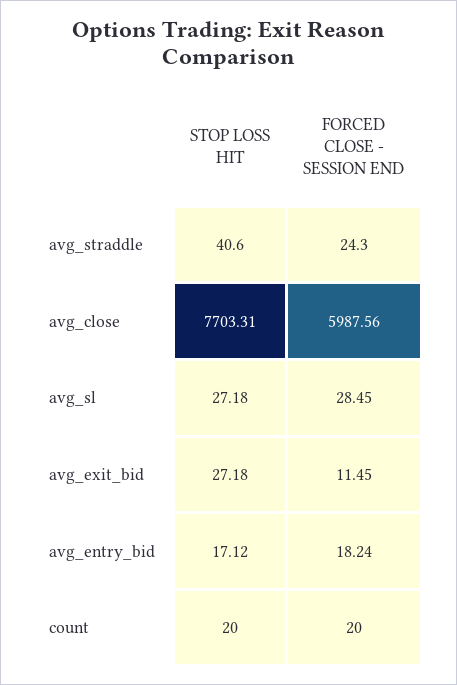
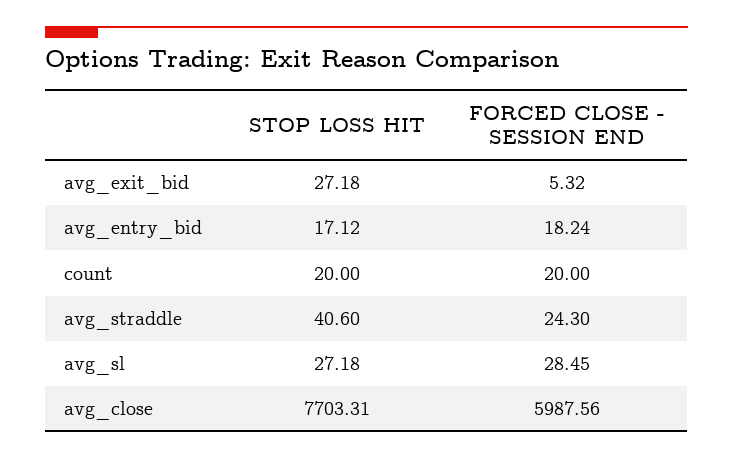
FORCED CLOSE - SESSION END, avg_exit_bid: 11.45 -> 5.32

